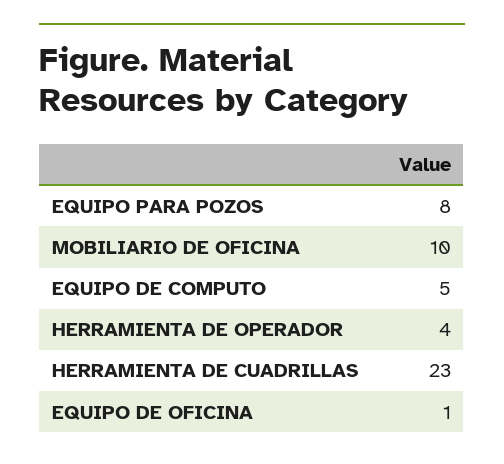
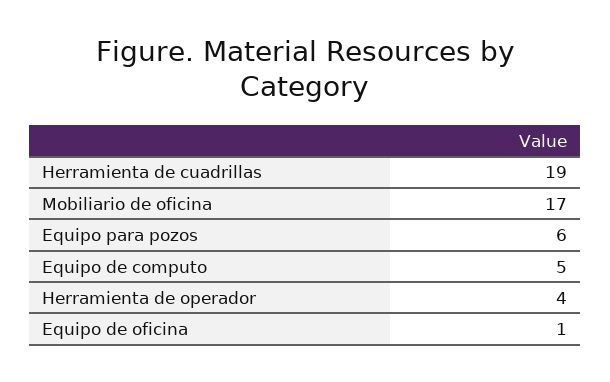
EQUIPO PARA POZOS: 8 -> 6
MOBILIARIO DE OFICINA: 10 -> 17
HERRAMIENTA DE CUADRILLAS: 23 -> 19

